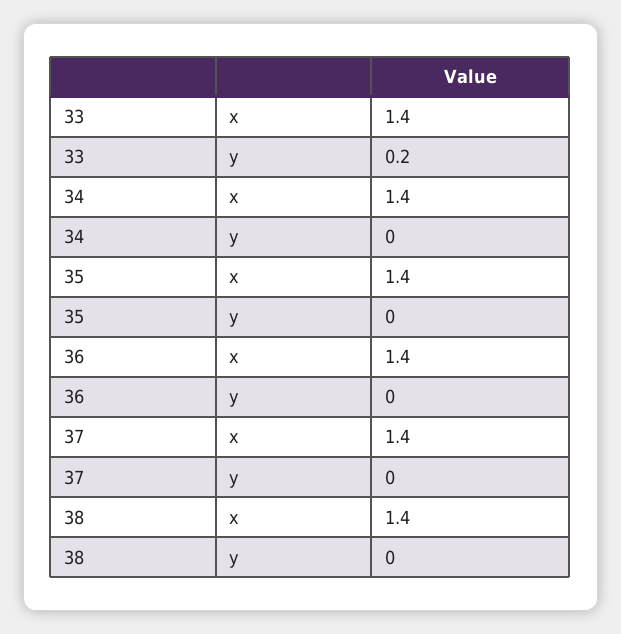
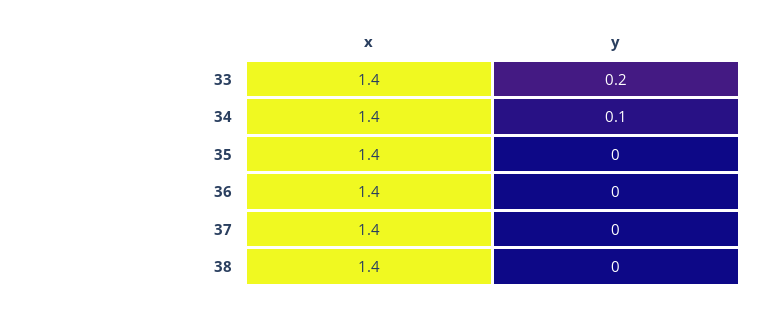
34, y: 0 -> 0.1

